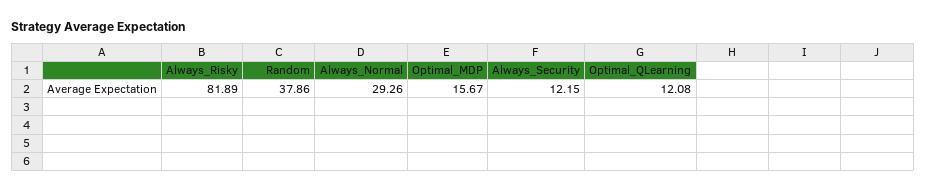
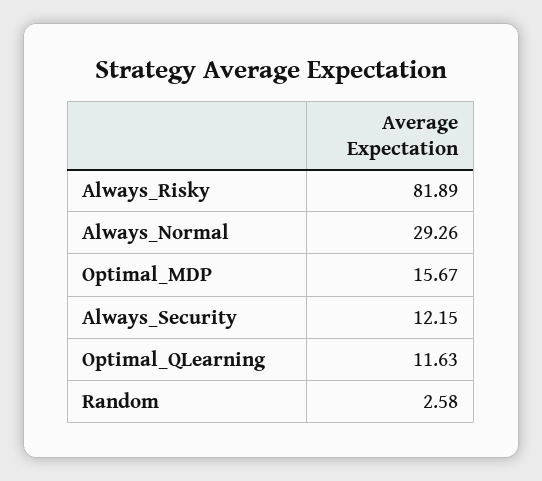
Random: 37.86 -> 2.58
Optimal_QLearning: 12.08 -> 11.63

